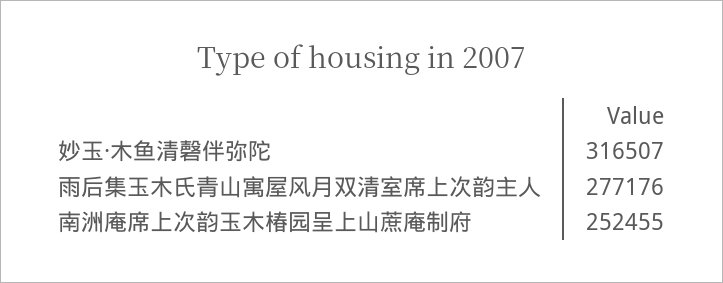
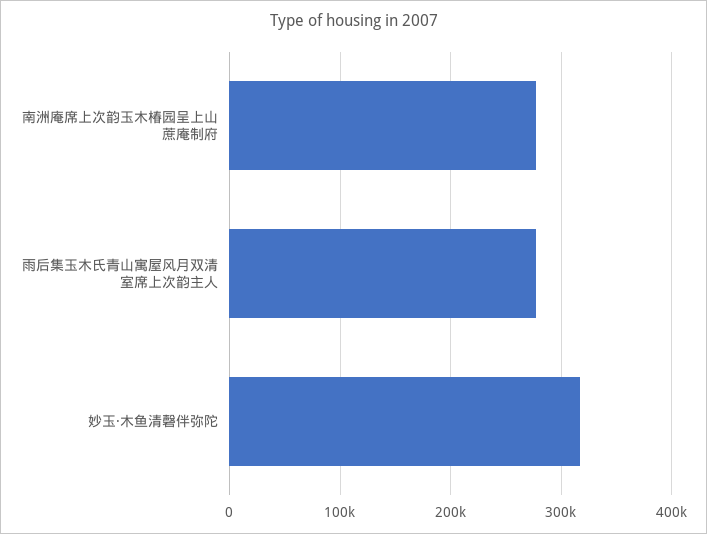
南洲庵席上次韵玉木椿园呈上山蔗庵制府: 252455 -> 280000

